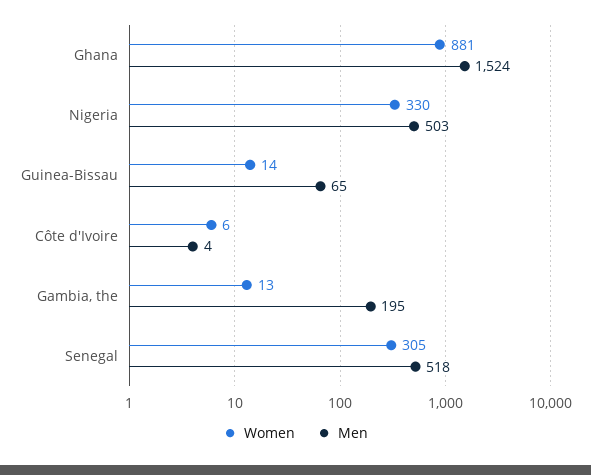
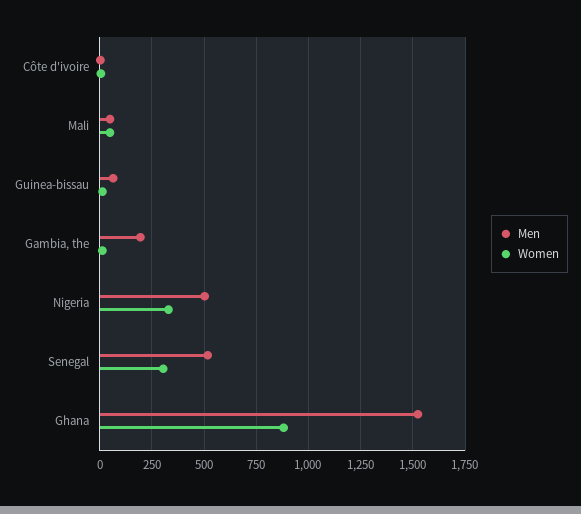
Men, Mali: none -> 50
Women, Mali: none -> 50

